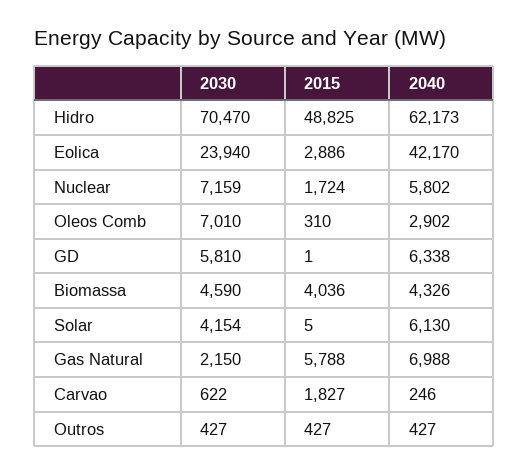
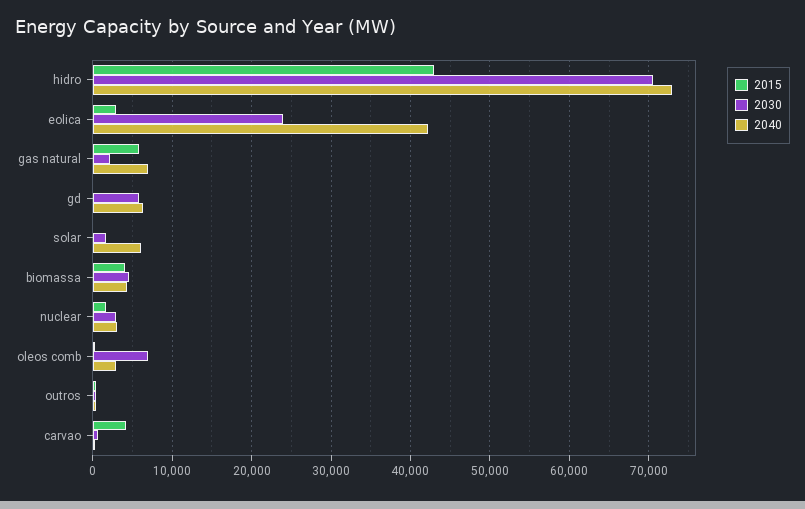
2015, Hidro: 48825 -> 43000
2040, Hidro: 62173 -> 73000
2030, Nuclear: 7159 -> 3000
2040, Nuclear: 5802 -> 3000
2030, Solar: 4154 -> 2000
2015, Carvao: 1827 -> 4000

